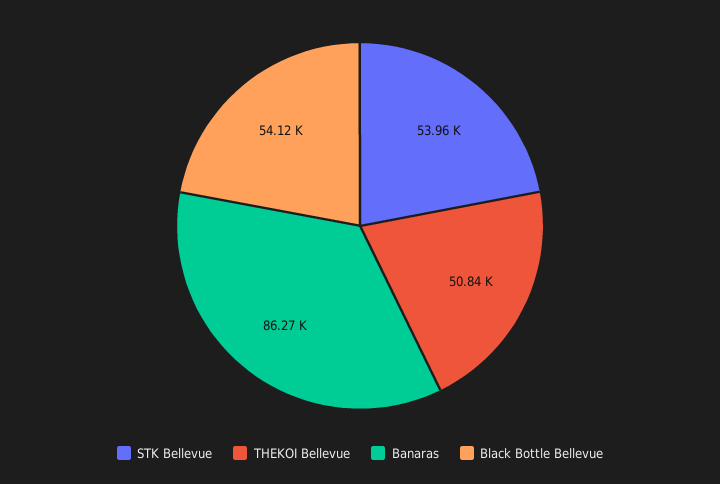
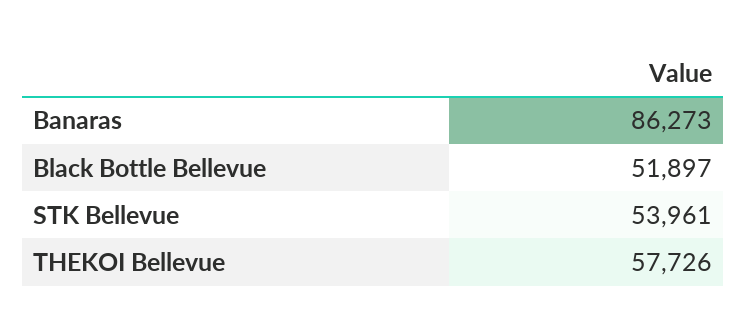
THEKOI Bellevue: 50840 -> 57726
Black Bottle Bellevue: 54120 -> 51897

